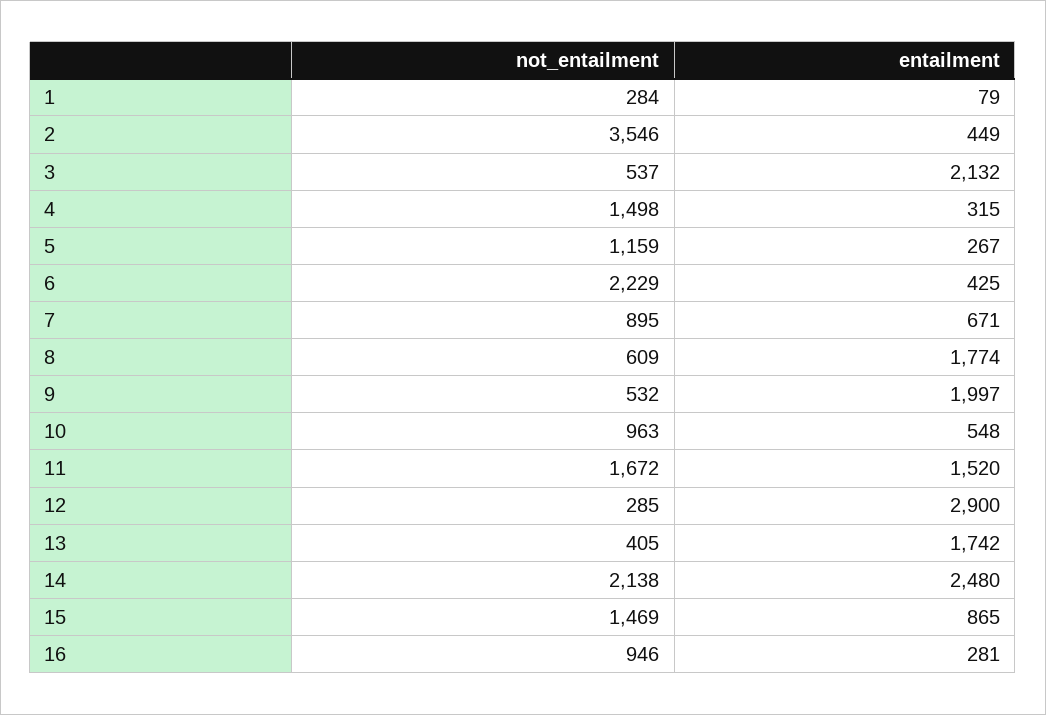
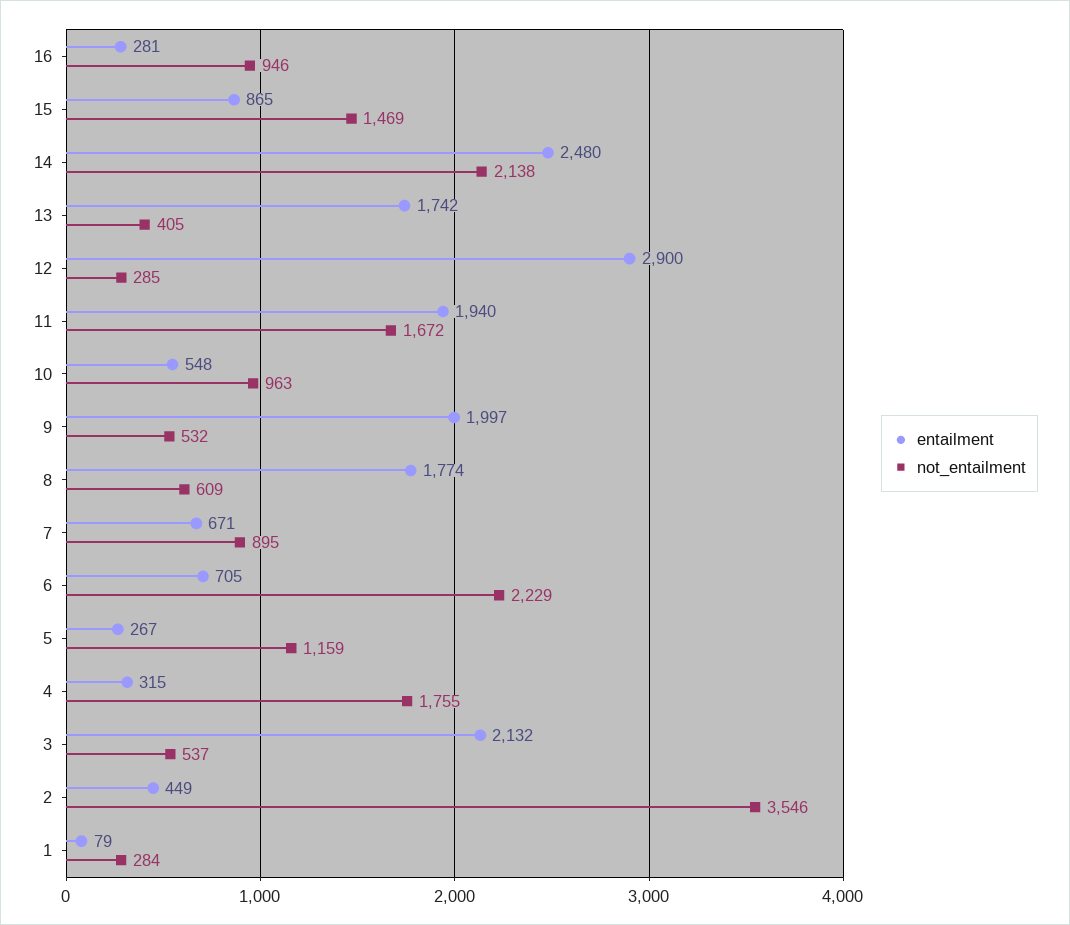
not_entailment, 4: 1498 -> 1755
entailment, 6: 425 -> 705
entailment, 11: 1520 -> 1940

